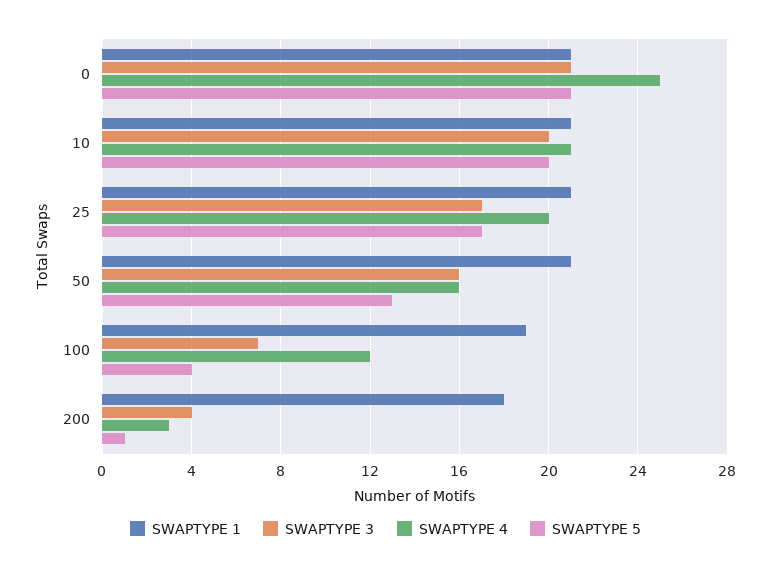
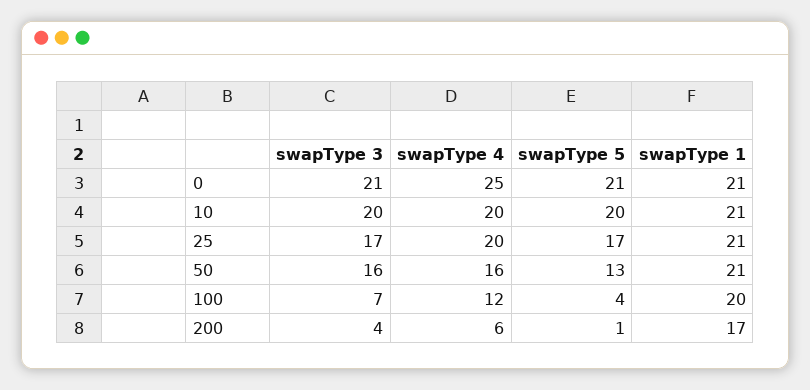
SWAPTYPE 4, 10: 21 -> 20
SWAPTYPE 1, 100: 19 -> 20
SWAPTYPE 1, 200: 18 -> 17
SWAPTYPE 4, 200: 3 -> 6

